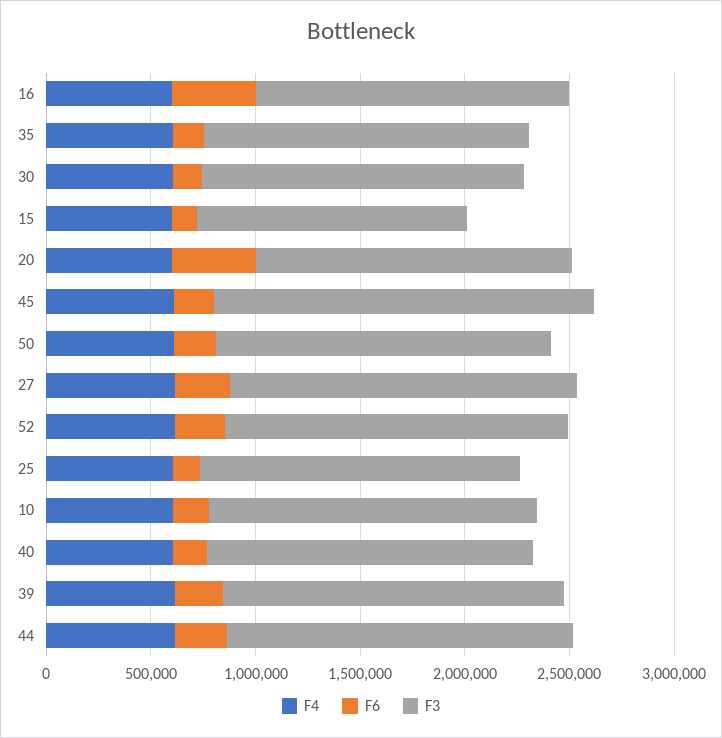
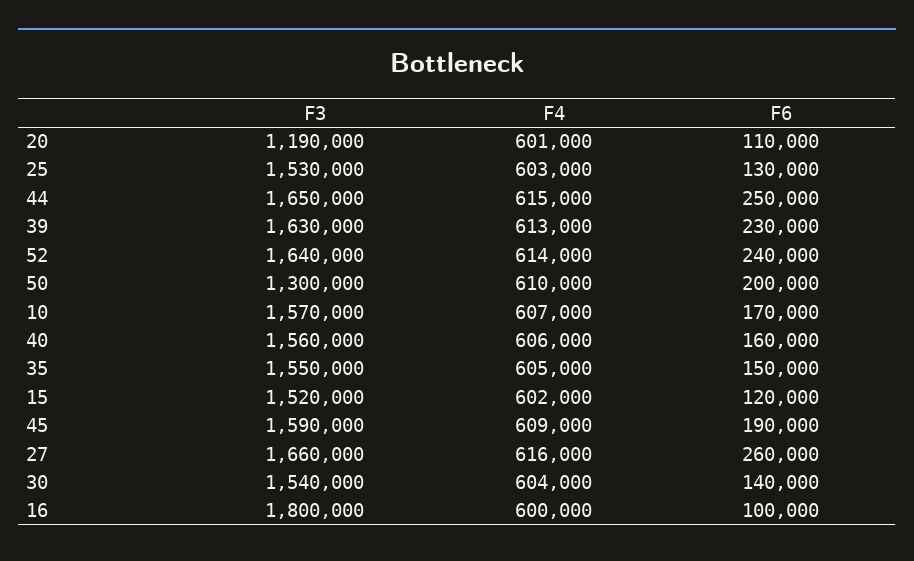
F6, 16: 400000 -> 100000
F3, 16: 1500000 -> 1800000
F3, 15: 1300000 -> 1520000
F6, 20: 400000 -> 110000
F3, 20: 1500000 -> 1190000
F3, 45: 1800000 -> 1590000
F3, 50: 1600000 -> 1300000

